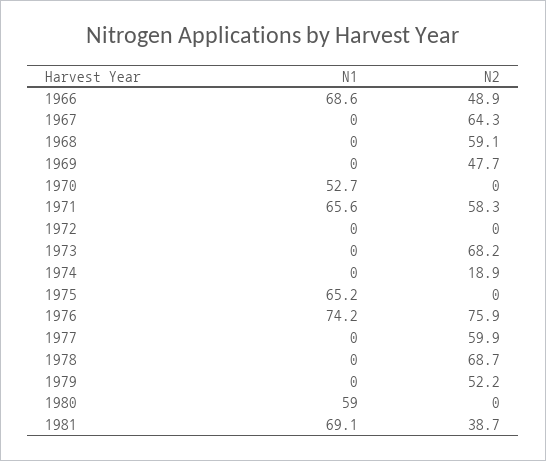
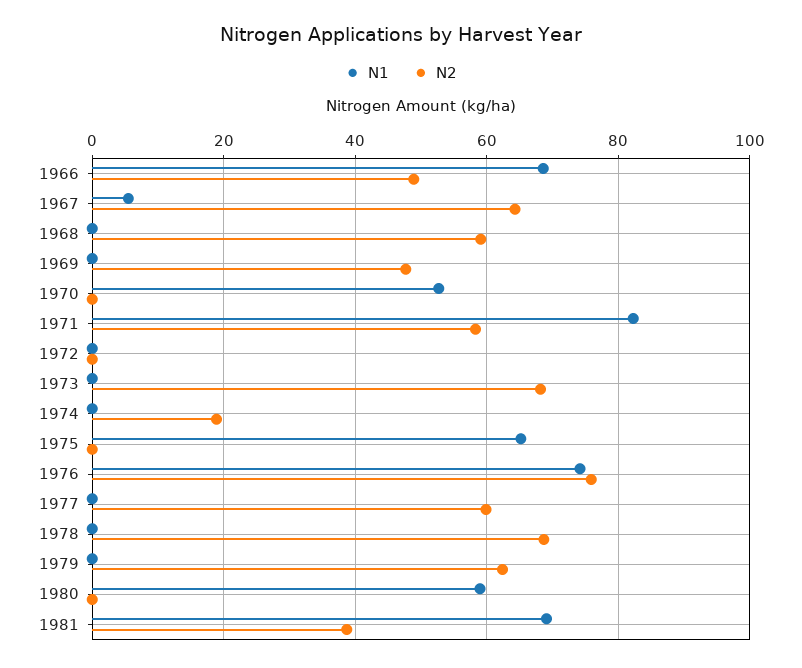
N1, 1967: 0 -> 6
N1, 1971: 65.6 -> 82
N2, 1979: 52.2 -> 62

